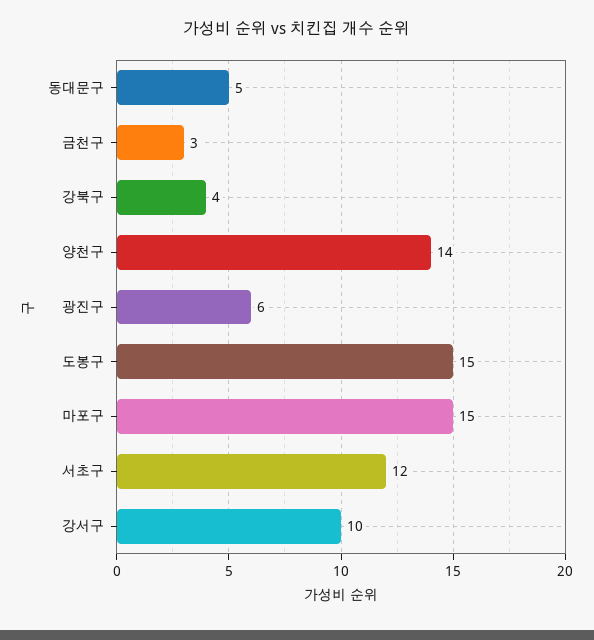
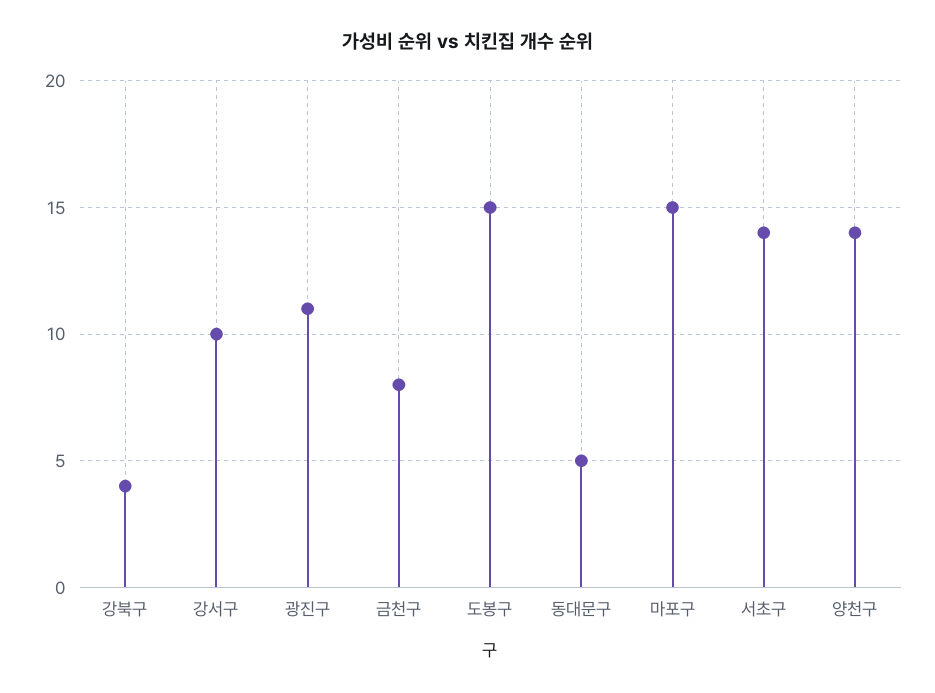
금천구: 3 -> 8
광진구: 6 -> 11
서초구: 12 -> 14

